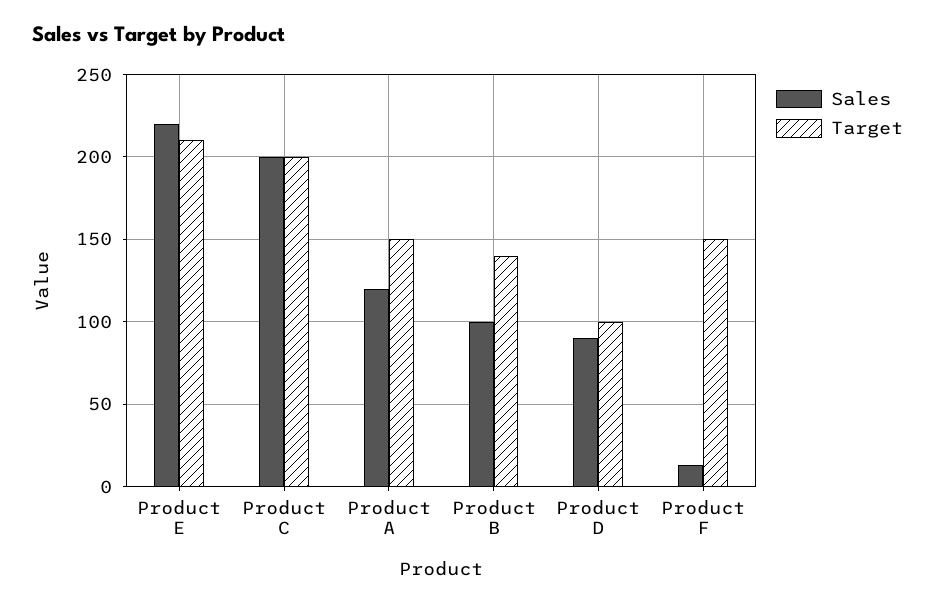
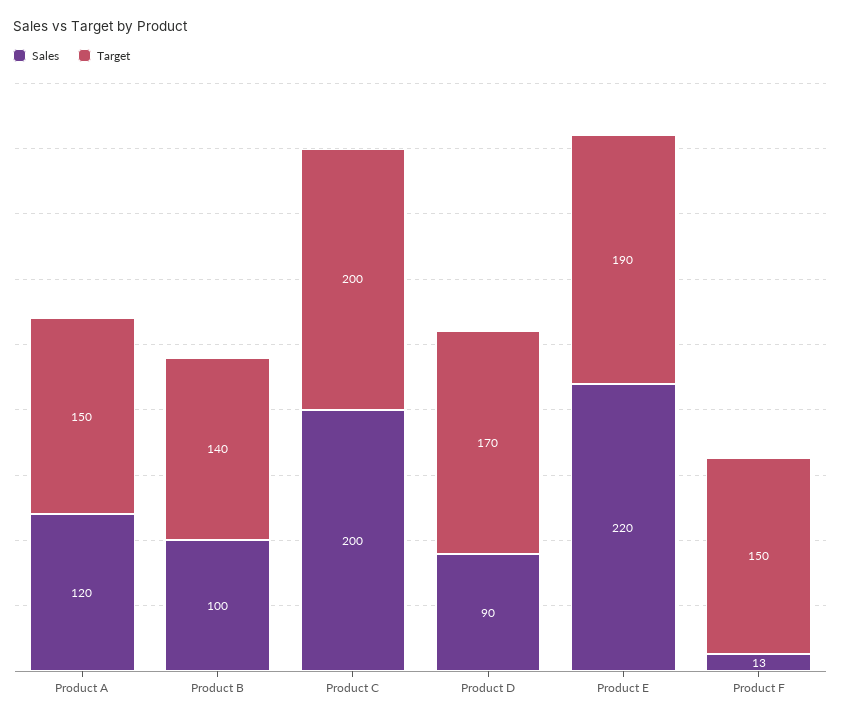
Target, Product E: 210 -> 190
Target, Product D: 100 -> 170

